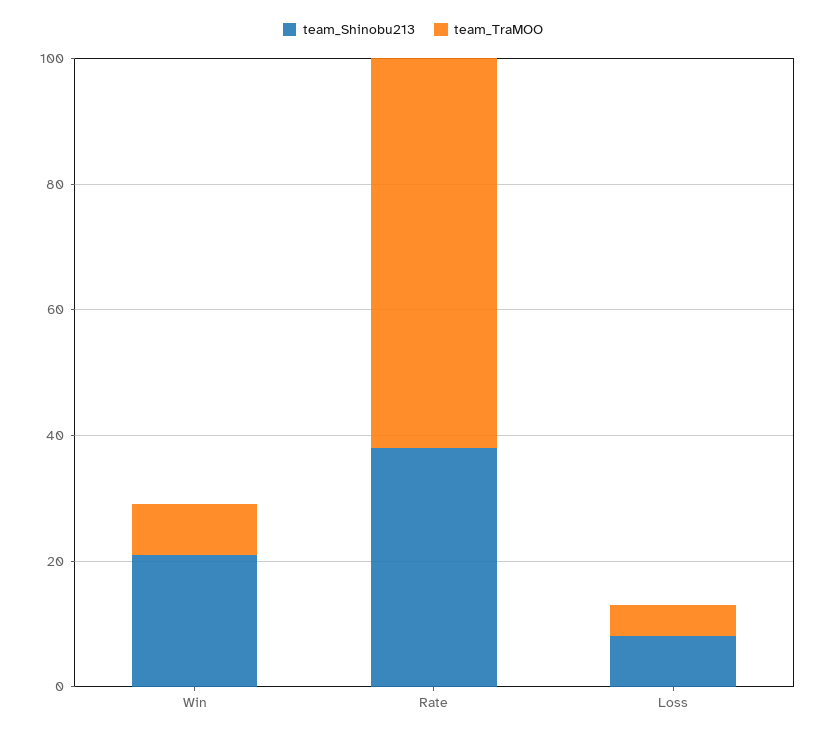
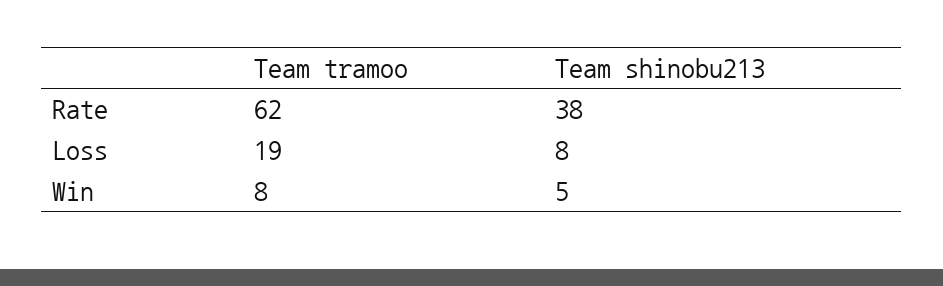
team_Shinobu213, Win: 20 -> 5
team_TraMOO, Loss: 5 -> 19

